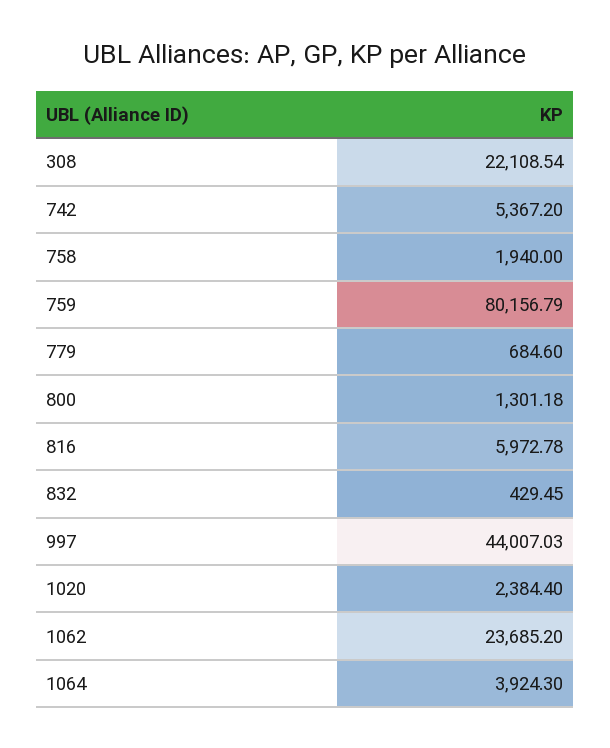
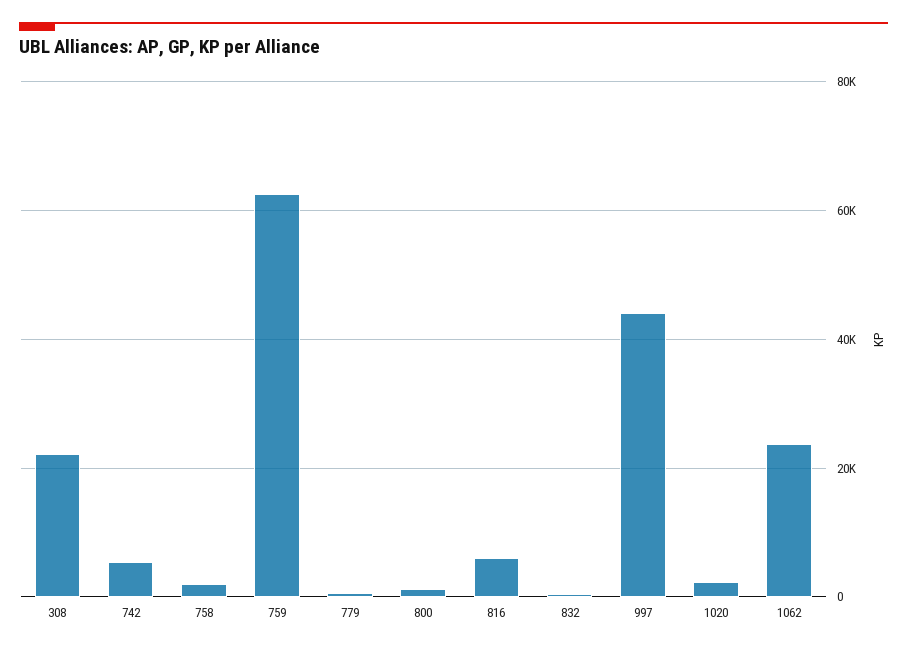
759: 80156.79 -> 62000
1064: 3924.3 -> none

